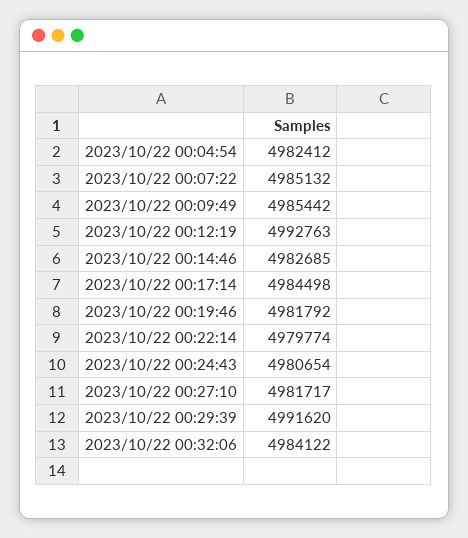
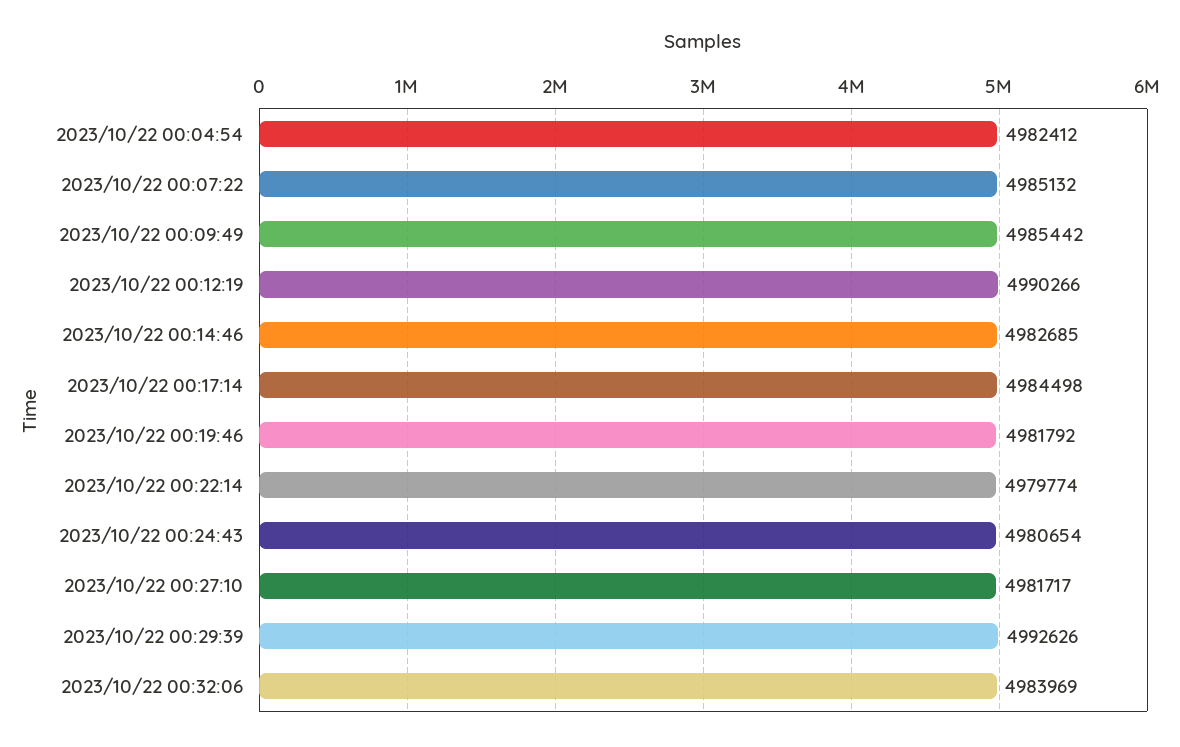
2023/10/22 00:12:19: 4992763 -> 4990266
2023/10/22 00:29:39: 4991620 -> 4992626
2023/10/22 00:32:06: 4984122 -> 4983969

